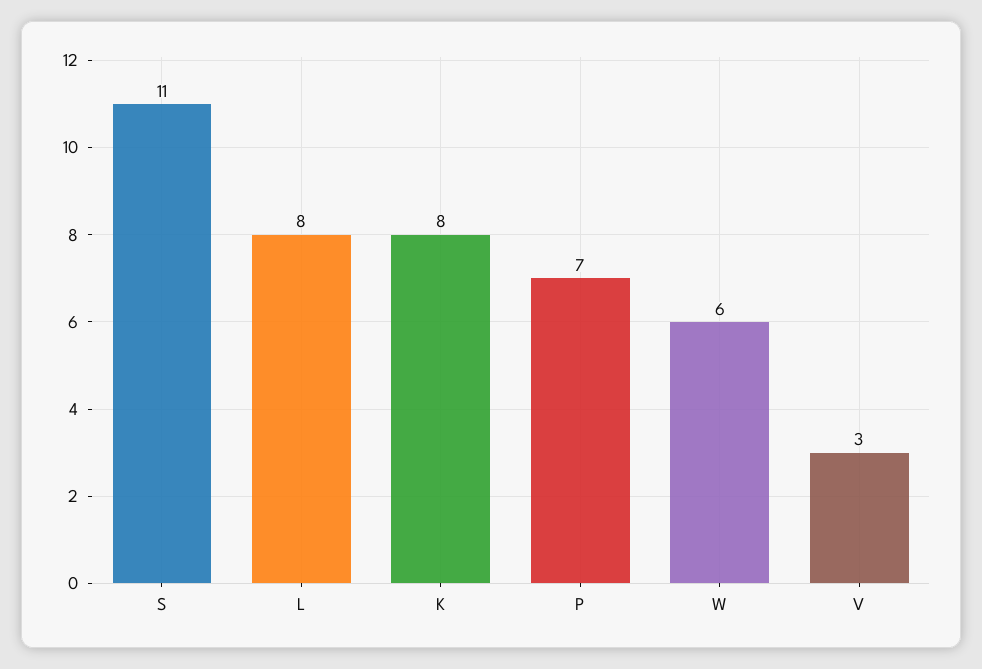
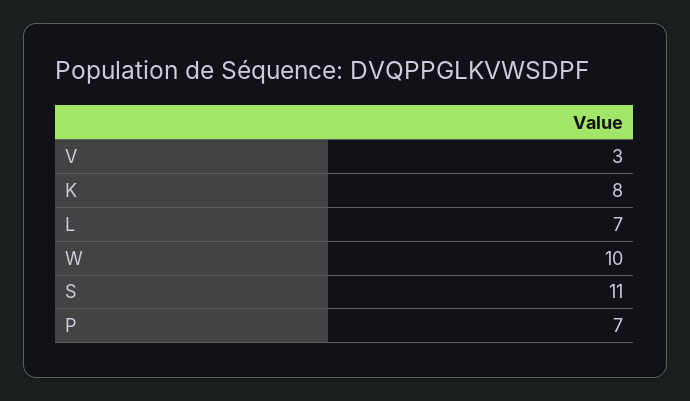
L: 8 -> 7
W: 6 -> 10

